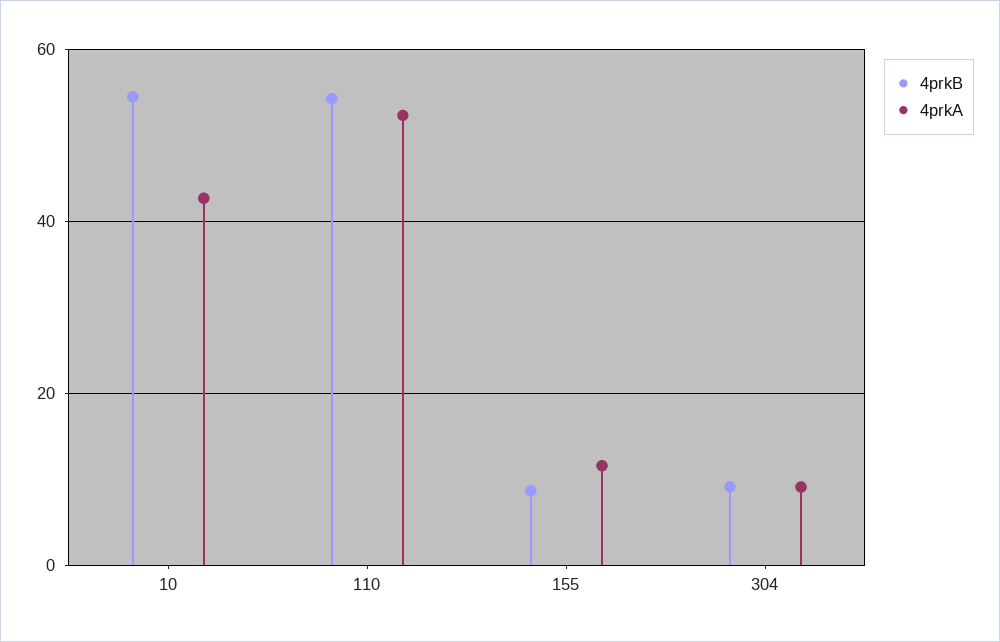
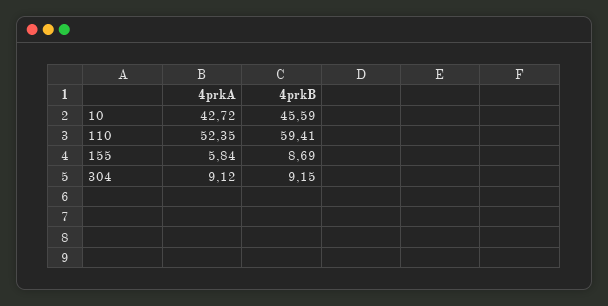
4prkB, 10: 54 -> 45.59
4prkB, 110: 54 -> 59.41
4prkA, 155: 12 -> 5.84

